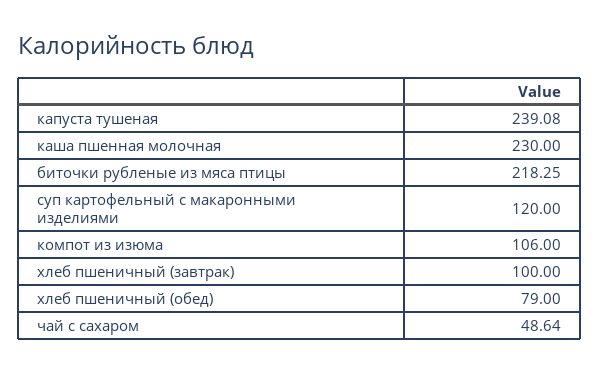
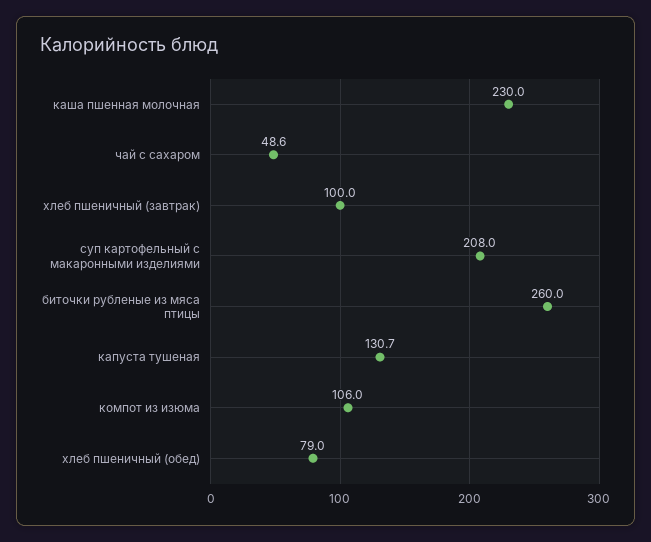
капуста тушеная: 239.08 -> 130.7
биточки рубленые из мяса птицы: 218.25 -> 260
суп картофельный с макаронными изделиями: 120 -> 208

